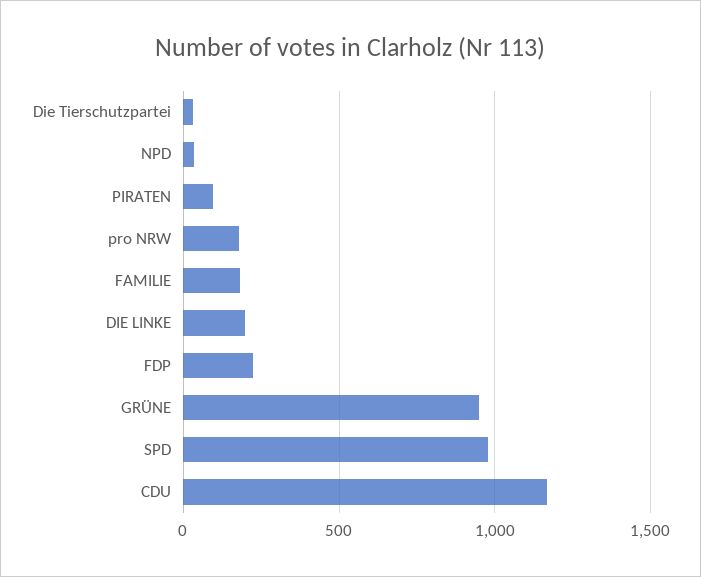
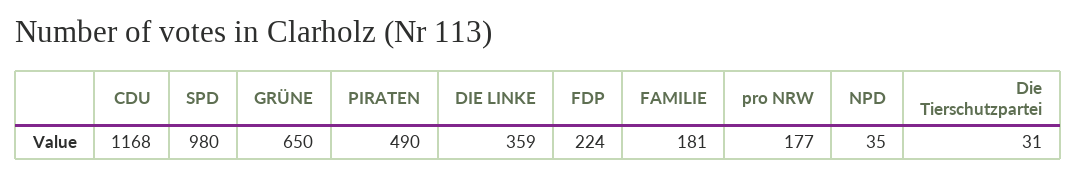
PIRATEN: 100 -> 490
DIE LINKE: 200 -> 359
GRÜNE: 950 -> 650

